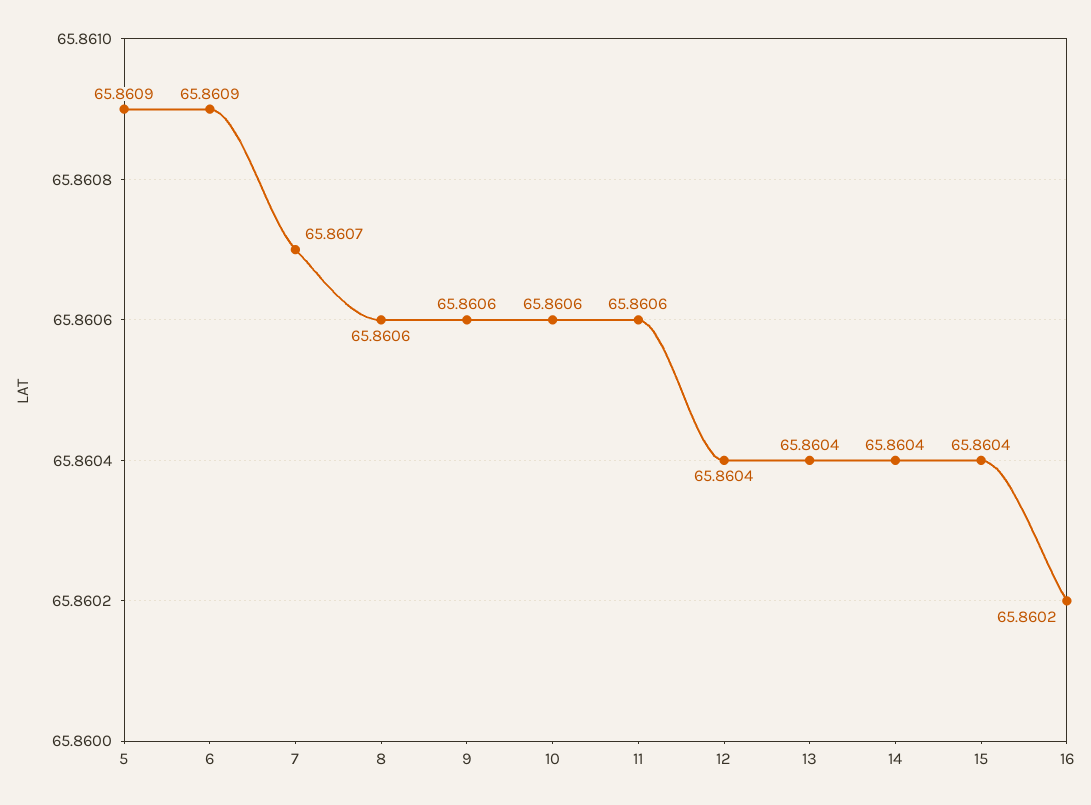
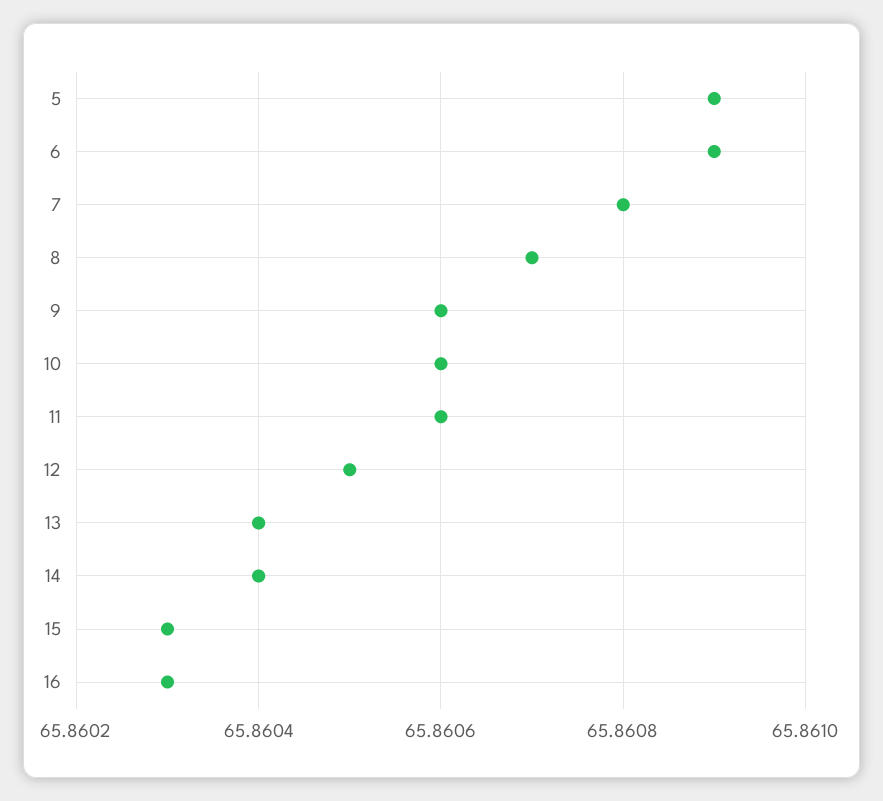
7: 65.8607 -> 65.8608
8: 65.8606 -> 65.8607
12: 65.8604 -> 65.8605
15: 65.8604 -> 65.8603
16: 65.8602 -> 65.8603

